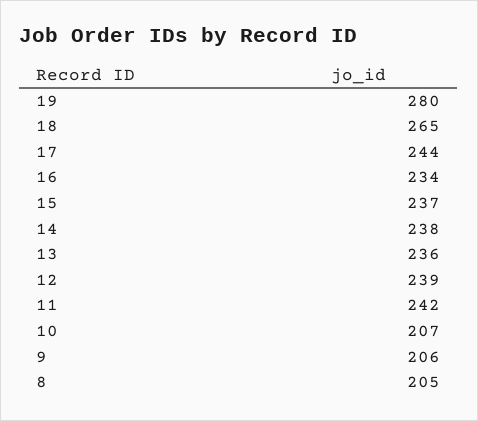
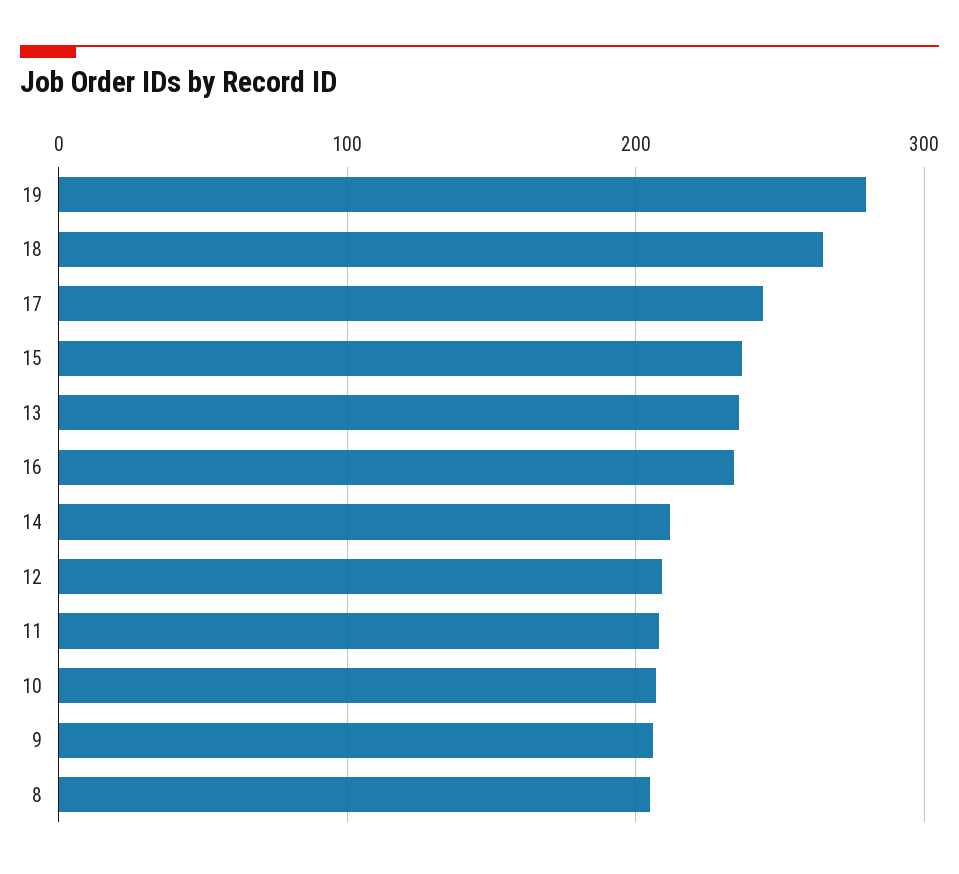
14: 238 -> 210
12: 239 -> 210
11: 242 -> 210

